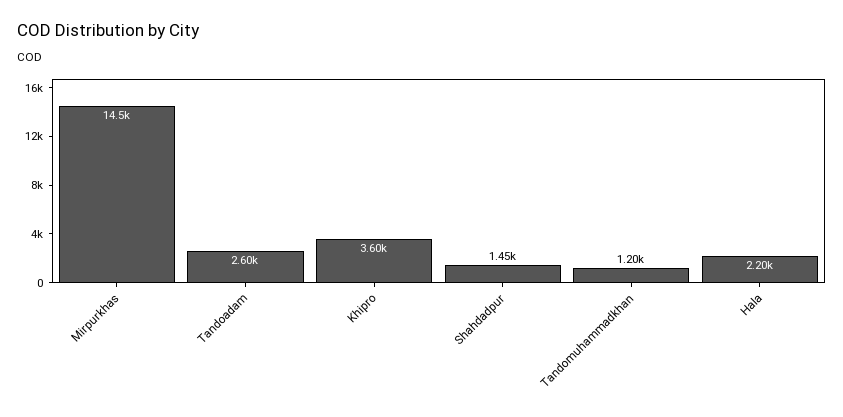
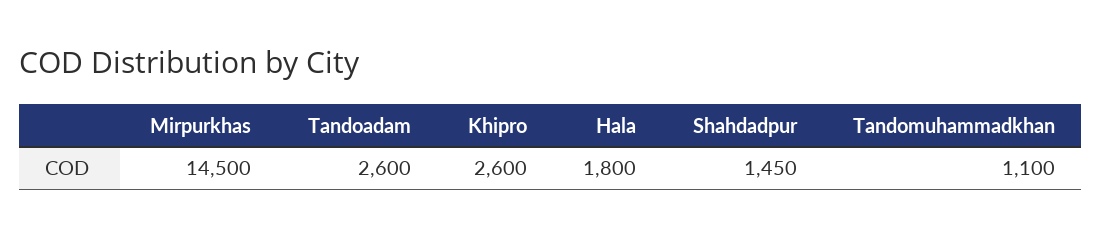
Khipro: 3600 -> 2600
Tandomuhammadkhan: 1200 -> 1100
Hala: 2200 -> 1800

